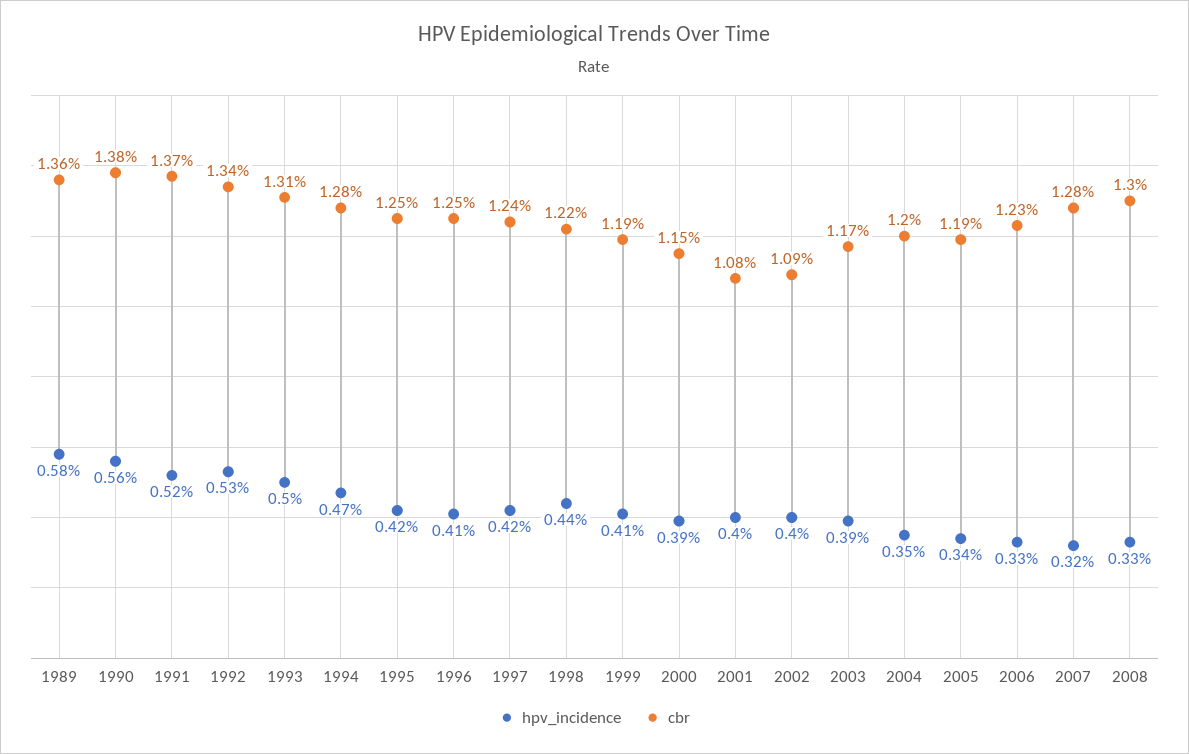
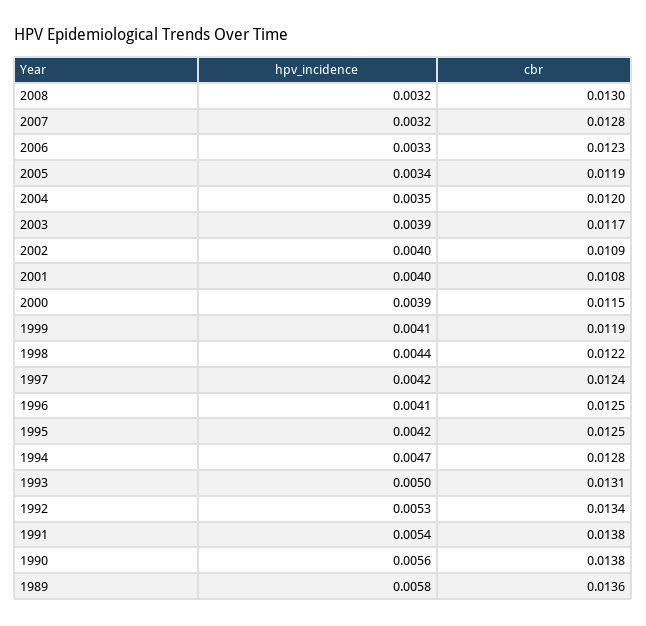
hpv_incidence, 1991: 0.0052 -> 0.0054
cbr, 1991: 0.0137 -> 0.0138
hpv_incidence, 2008: 0.0033 -> 0.0032

